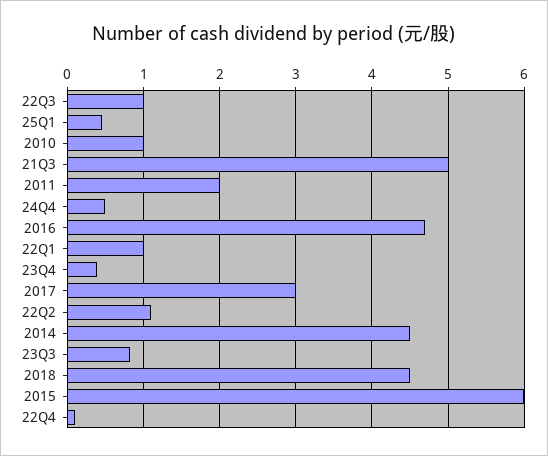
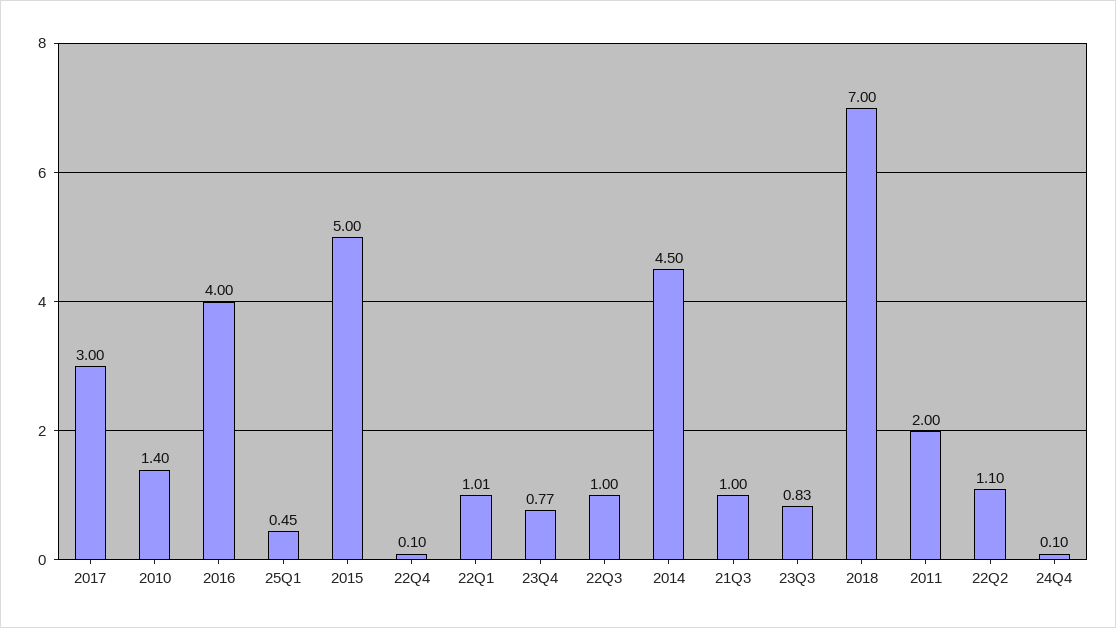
2010: 1 -> 1.4
21Q3: 5 -> 1
24Q4: 0.5 -> 0.1
2016: 4.7 -> 4
23Q4: 0.4 -> 0.77
2018: 4.5 -> 7
2015: 6 -> 5

